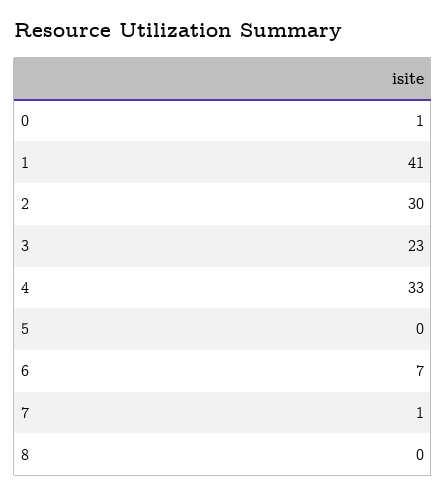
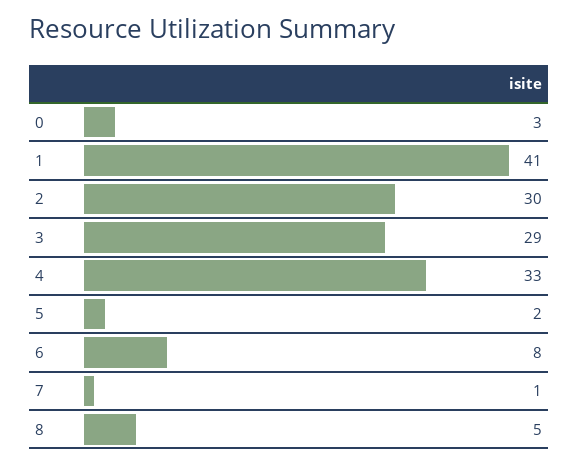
0: 1 -> 3
3: 23 -> 29
5: 0 -> 2
6: 7 -> 8
8: 0 -> 5

